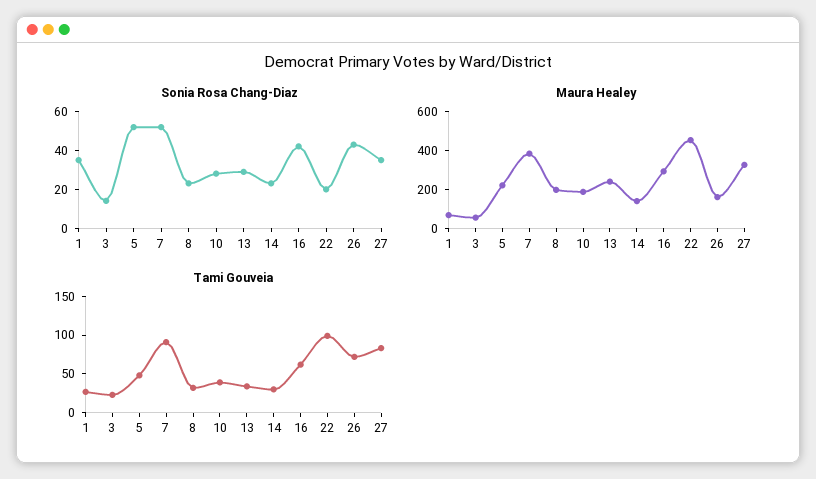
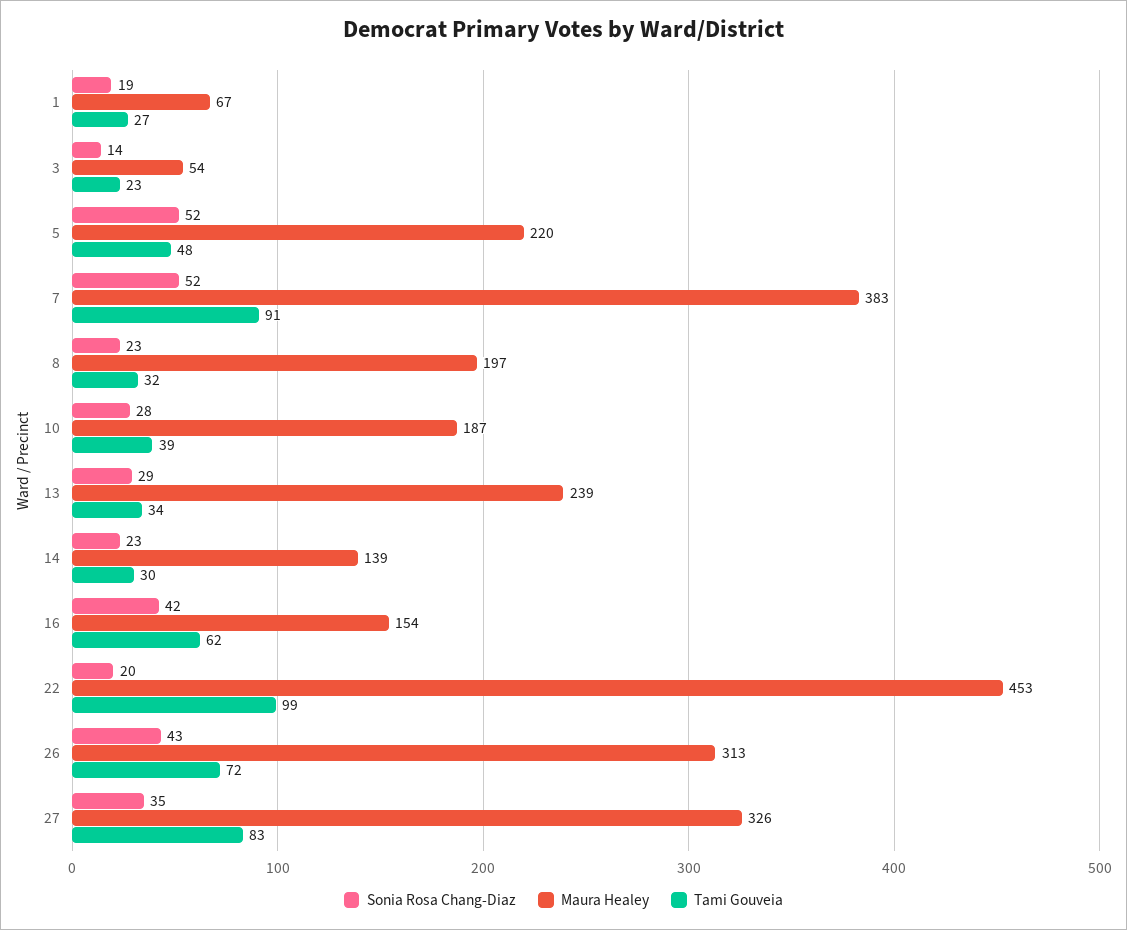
Sonia Rosa Chang-Diaz, 1: 35 -> 19
Maura Healey, 16: 300 -> 154
Maura Healey, 26: 150 -> 313

